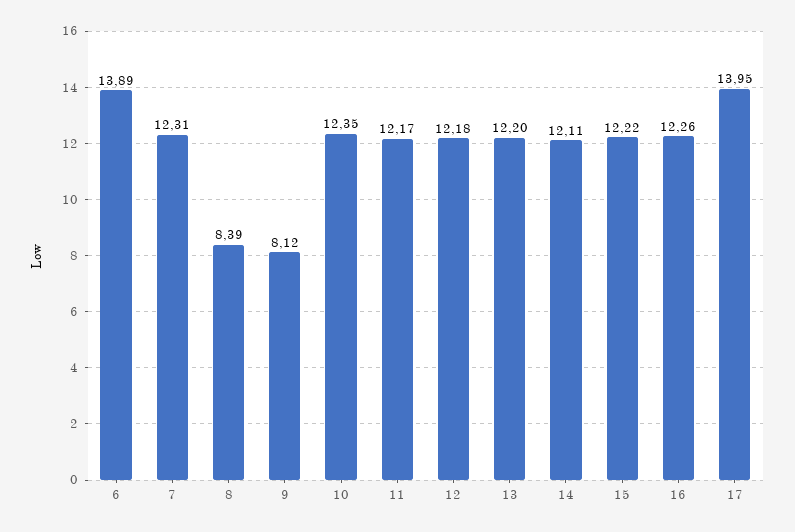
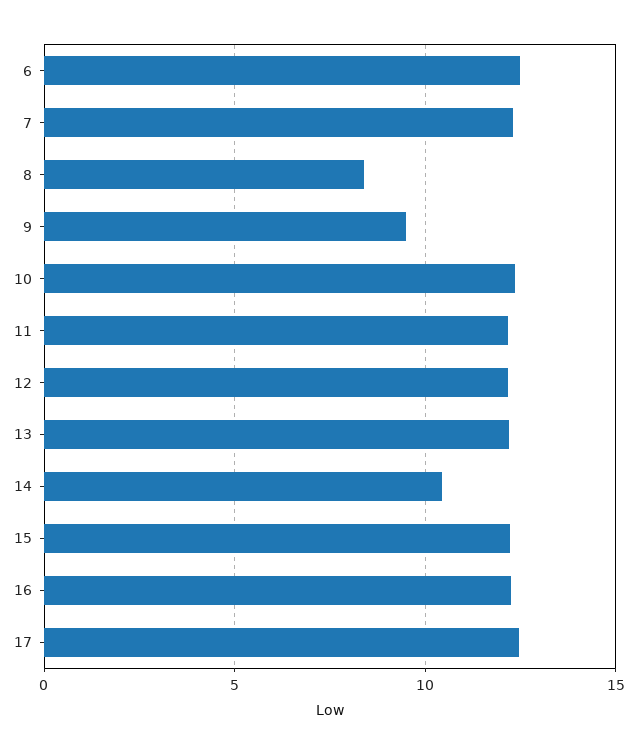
6: 13.89 -> 12.5
9: 8.12 -> 9.5
14: 12.11 -> 10.5
17: 13.95 -> 12.5

